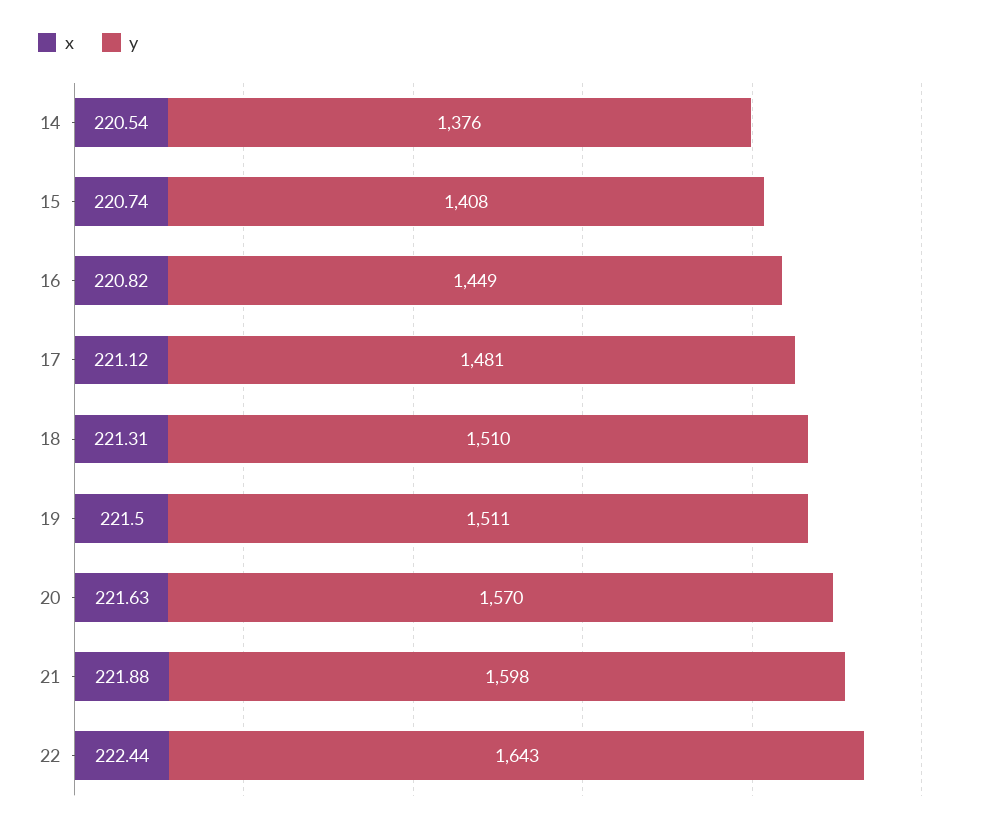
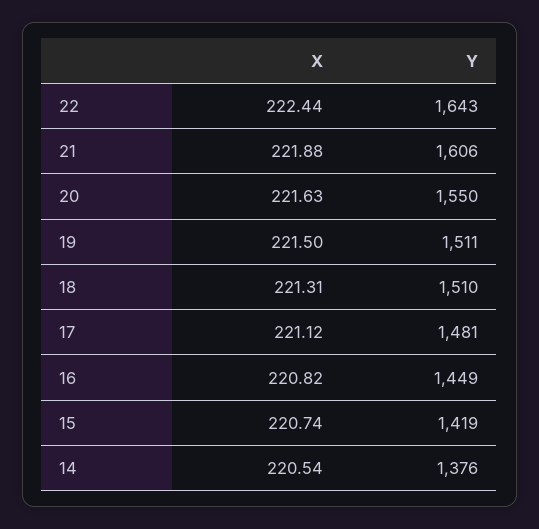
y, 15: 1408 -> 1419
y, 20: 1570 -> 1550
y, 21: 1598 -> 1606

